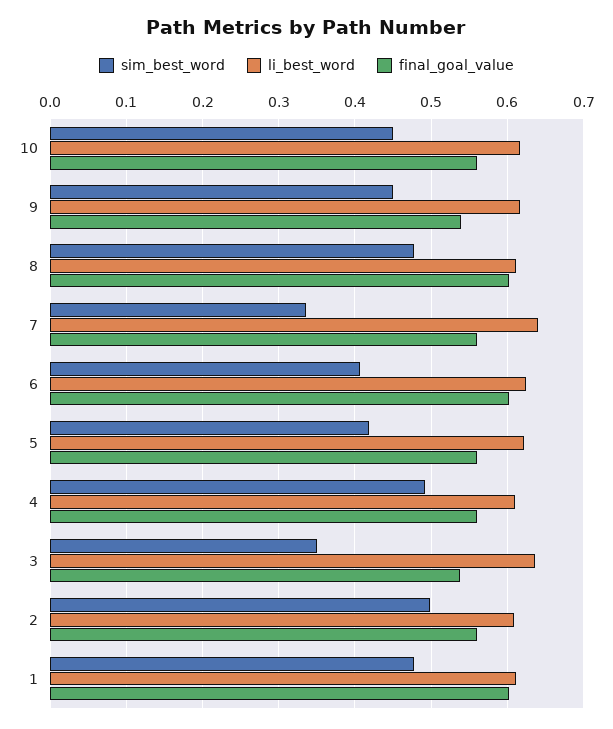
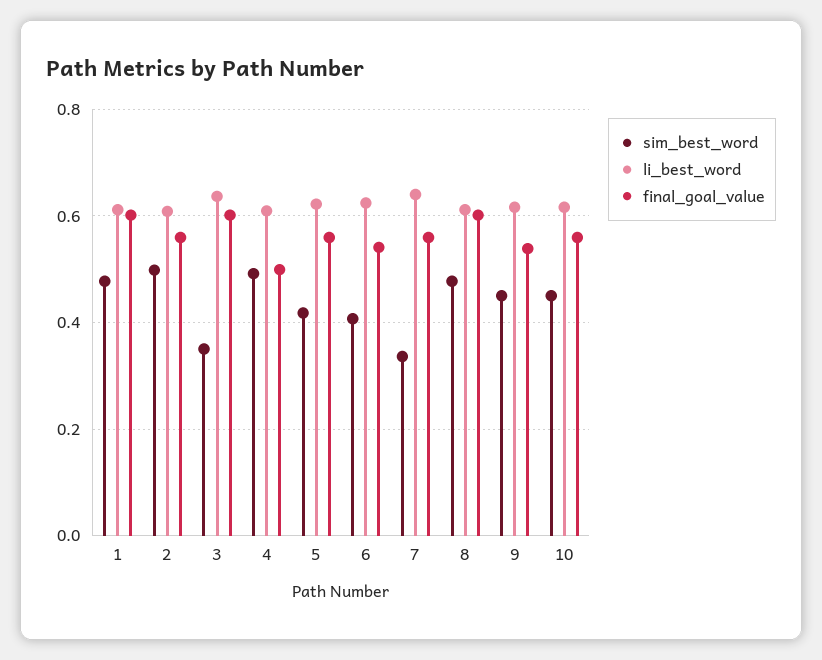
final_goal_value, 6: 0.6 -> 0.54
final_goal_value, 4: 0.56 -> 0.5
final_goal_value, 3: 0.54 -> 0.6

